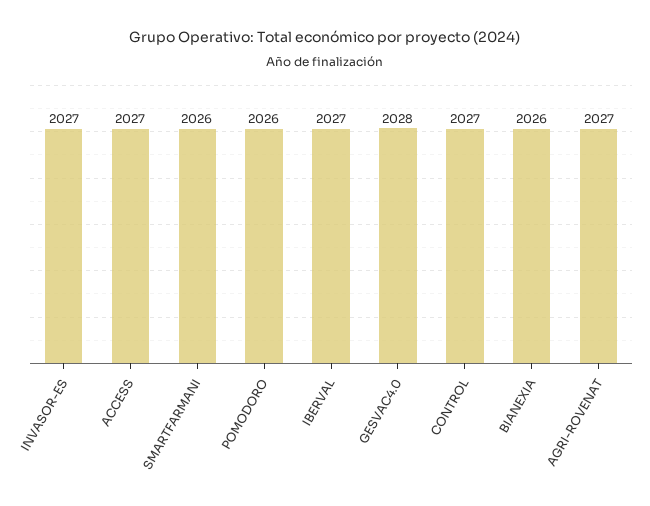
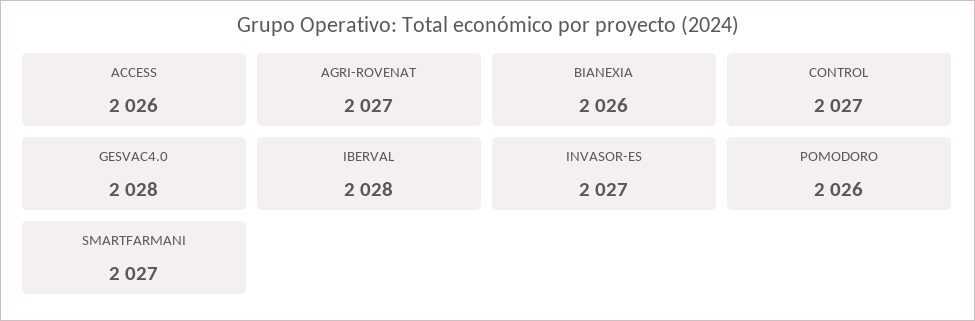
ACCESS: 2027 -> 2026
SMARTFARMANI: 2026 -> 2027
IBERVAL: 2027 -> 2028

